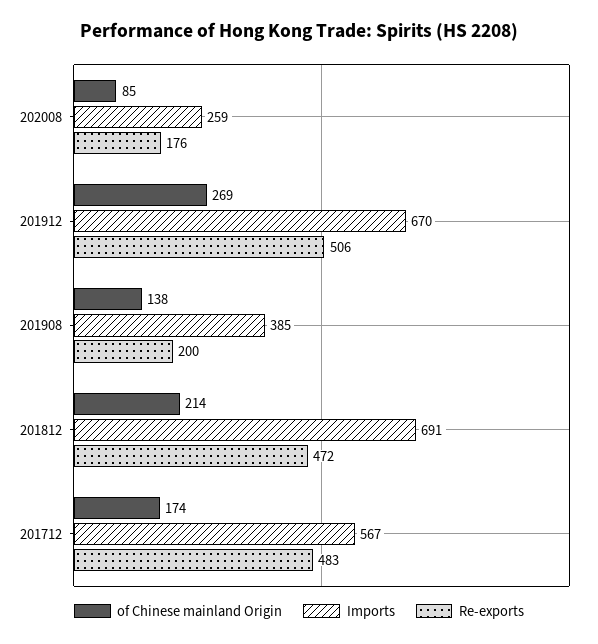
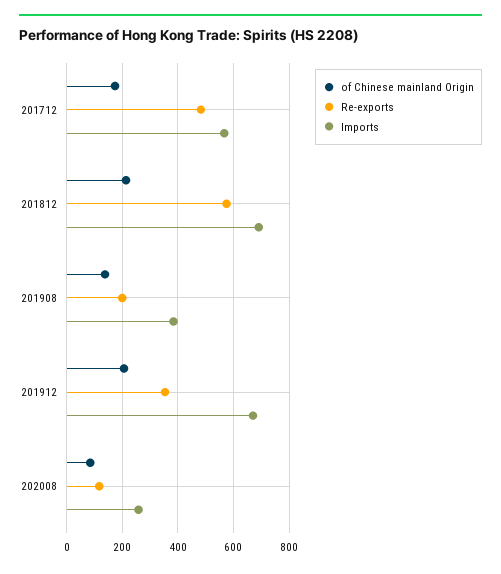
Re-exports, 202008: 176 -> 125
of Chinese mainland Origin, 201912: 269 -> 200
Re-exports, 201912: 506 -> 350
Re-exports, 201812: 472 -> 575

